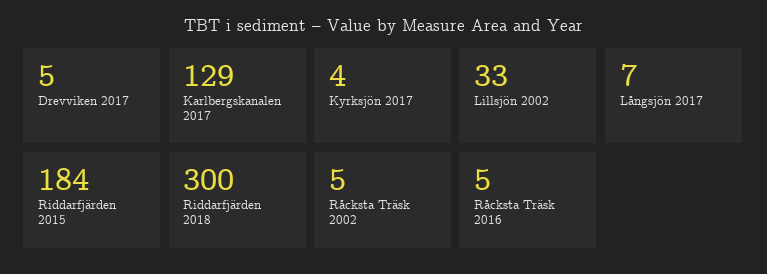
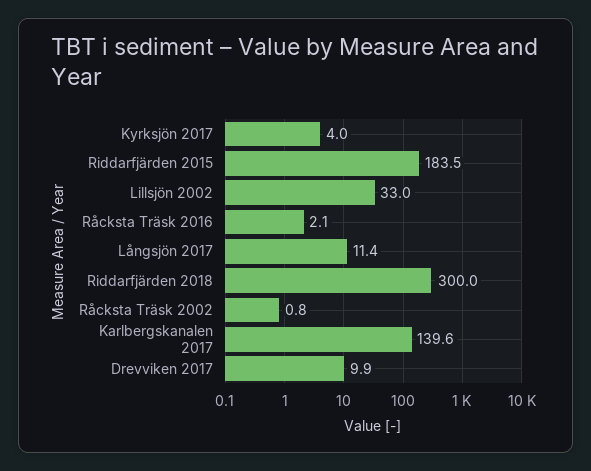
Drevviken 2017: 5 -> 9.9
Karlbergskanalen 2017: 129 -> 139.6
Långsjön 2017: 7 -> 11.4
Råcksta Träsk 2002: 5 -> 0.8
Råcksta Träsk 2016: 5 -> 2.1

